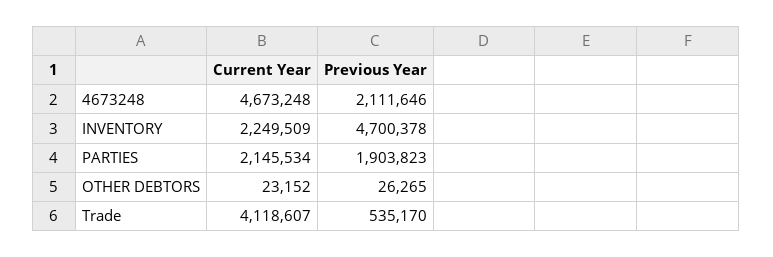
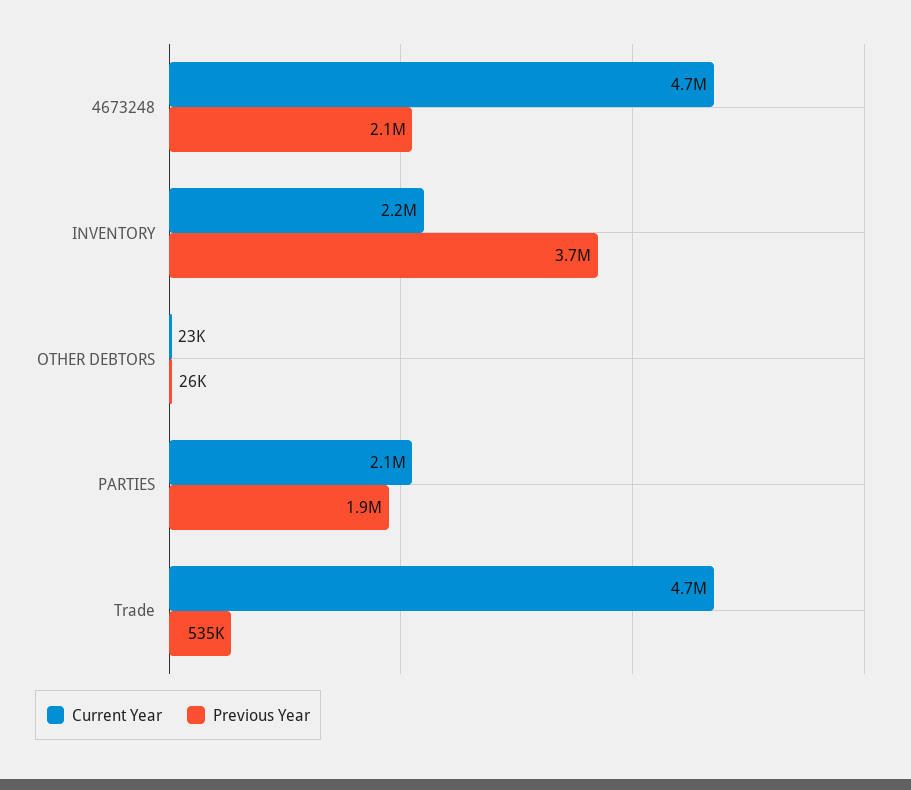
Previous Year, INVENTORY: 4700378 -> 3700000
Current Year, Trade: 4118607 -> 4700000

